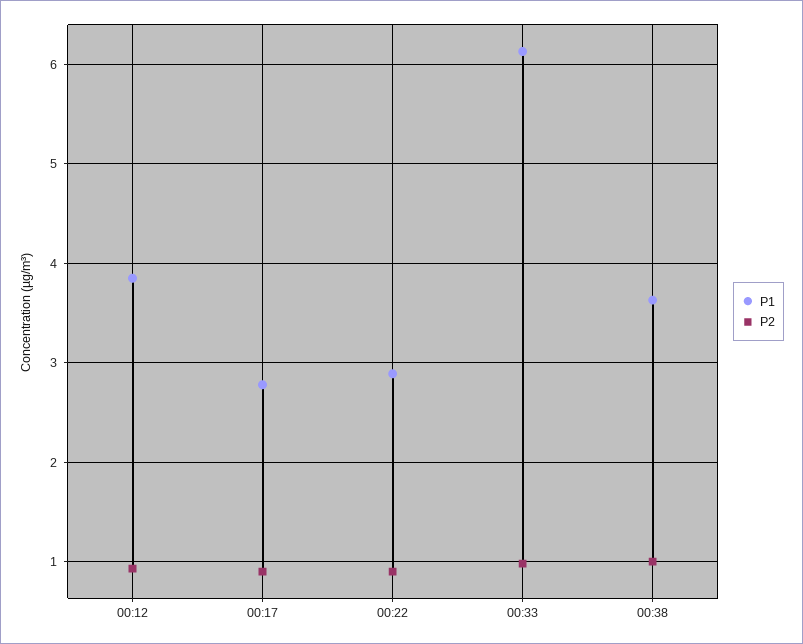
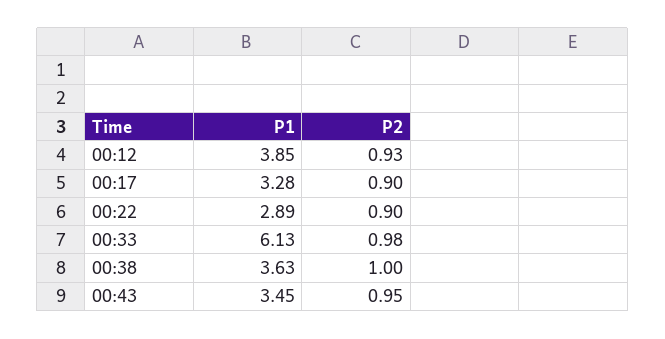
P1, 00:17: 2.8 -> 3.28
P1, 00:43: none -> 3.45
P2, 00:43: none -> 0.95

